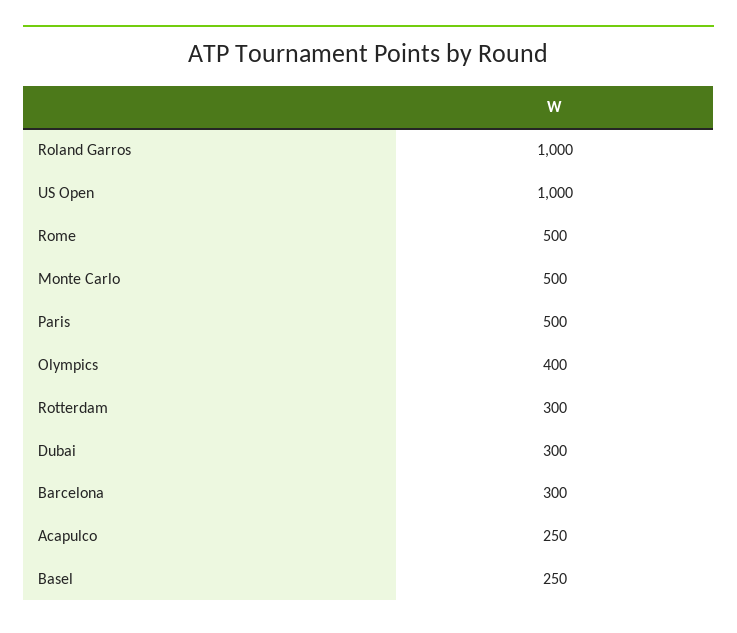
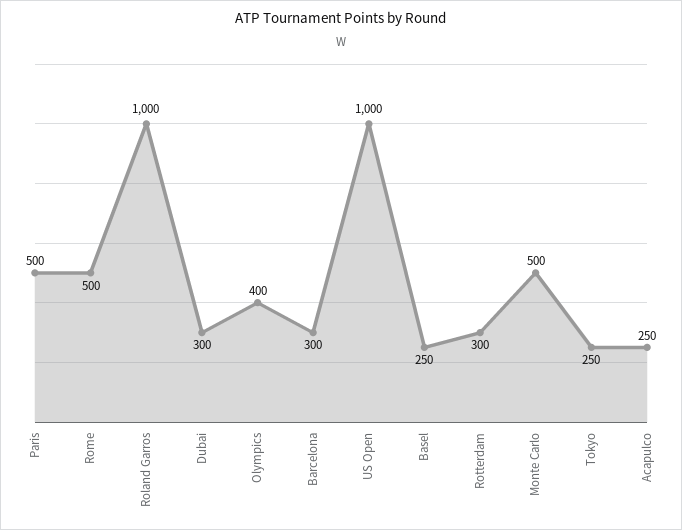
Tokyo: none -> 250

